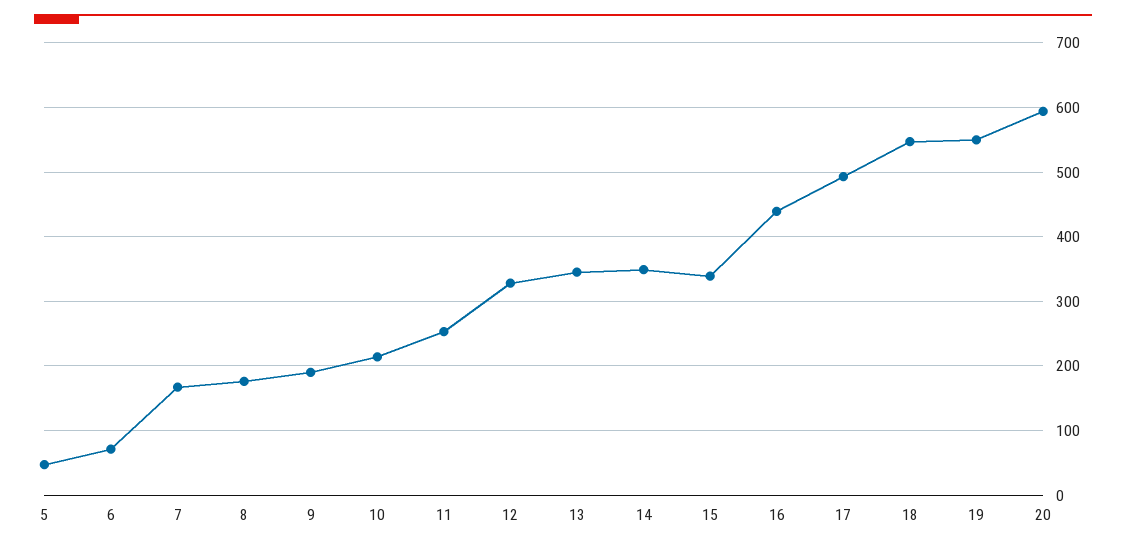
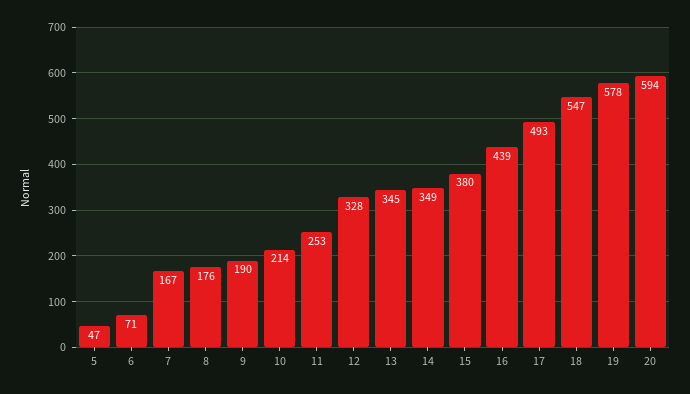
15: 340 -> 380
19: 550 -> 578

